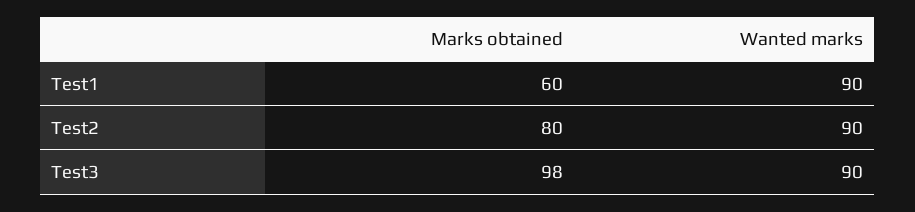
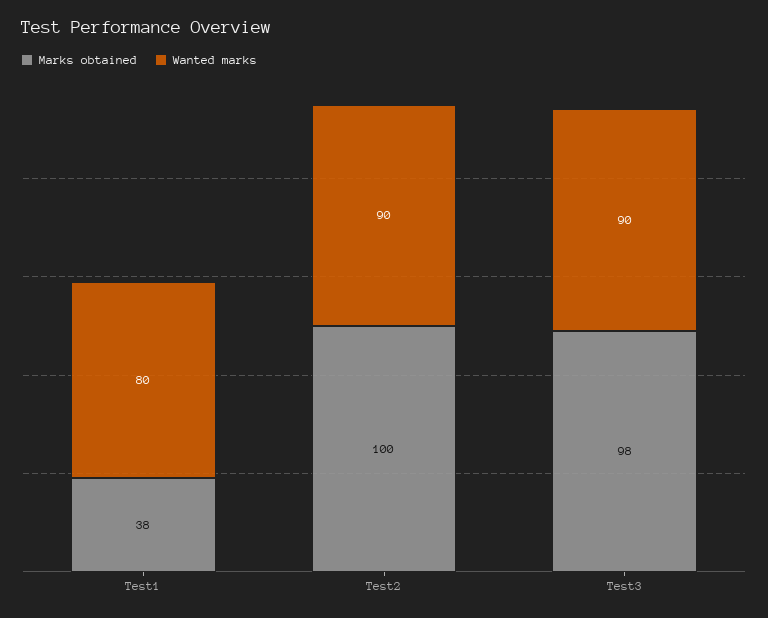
Marks obtained, Test1: 60 -> 38
Wanted marks, Test1: 90 -> 80
Marks obtained, Test2: 80 -> 100

